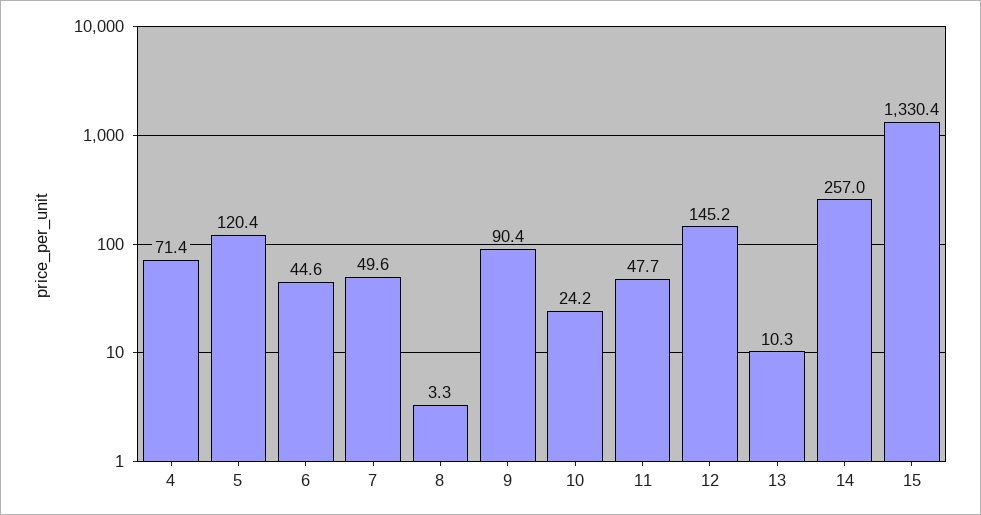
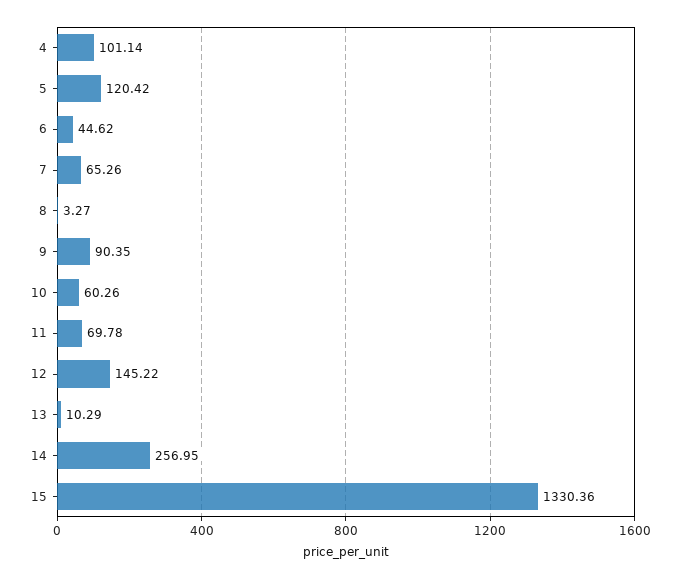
4: 71.4 -> 101.14
7: 49.6 -> 65.26
10: 24.2 -> 60.26
11: 47.7 -> 69.78

